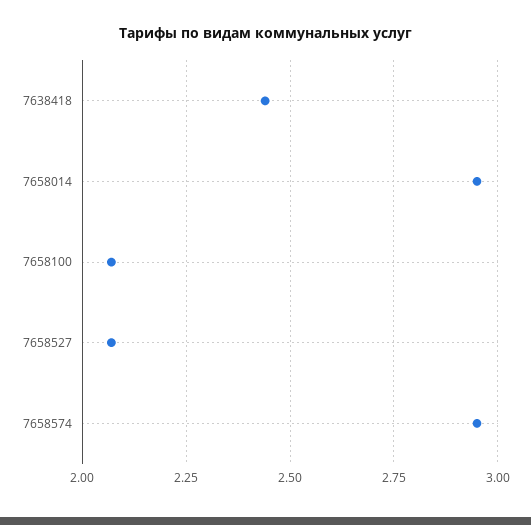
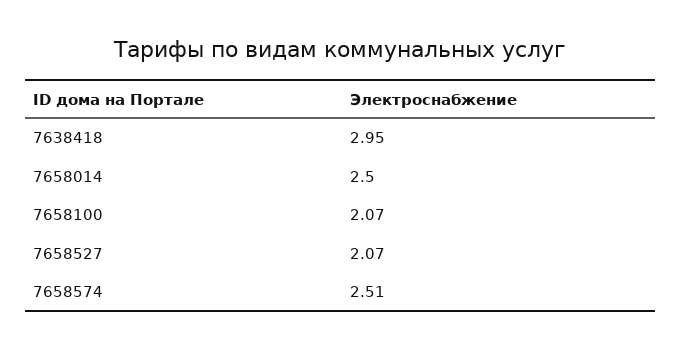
7638418: 2.45 -> 2.95
7658014: 2.95 -> 2.5
7658574: 2.95 -> 2.51

